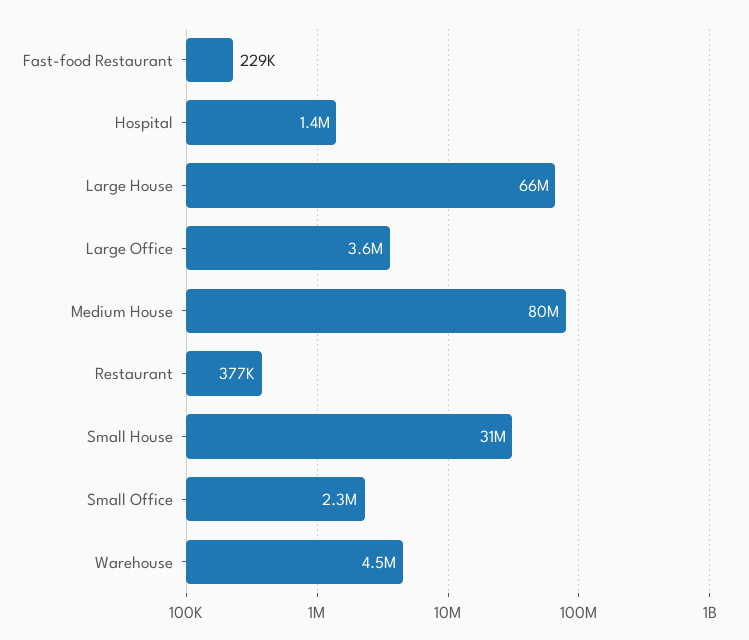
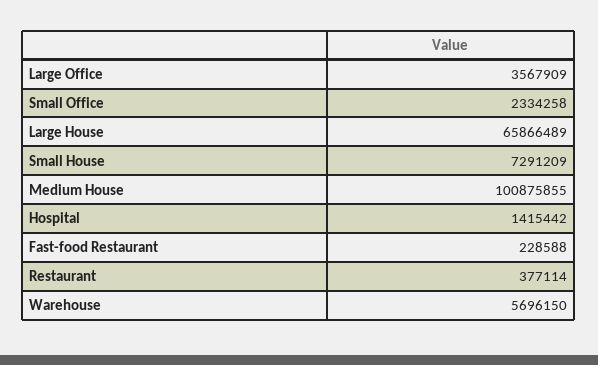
Medium House: 80000000 -> 100875855
Small House: 31000000 -> 7291209
Warehouse: 4500000 -> 5696150

